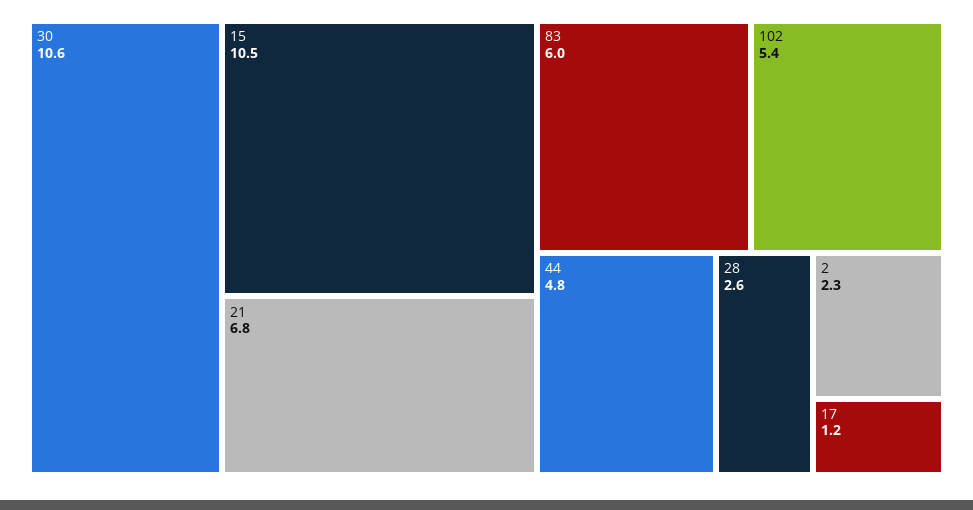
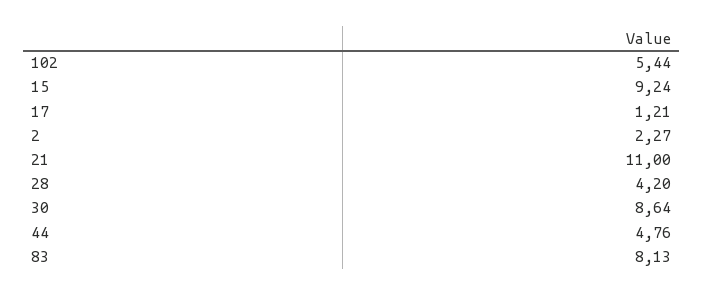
30: 10.6 -> 8.64
15: 10.5 -> 9.24
21: 6.8 -> 11
83: 6 -> 8.13
28: 2.6 -> 4.2

